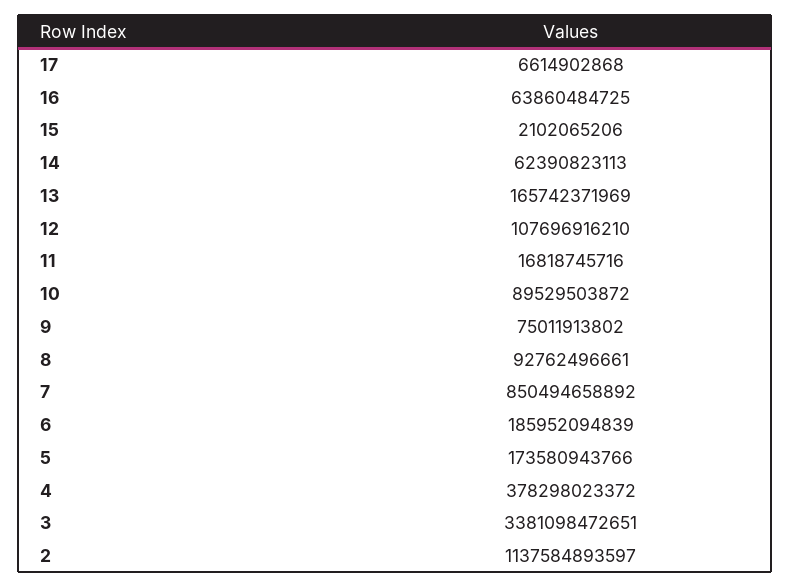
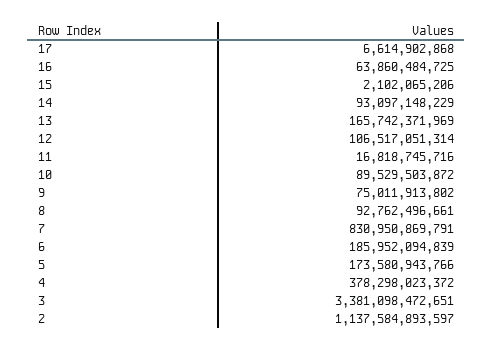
14: 62390823113 -> 93097148229
12: 107696916210 -> 106517051314
7: 850494658892 -> 830950869791

